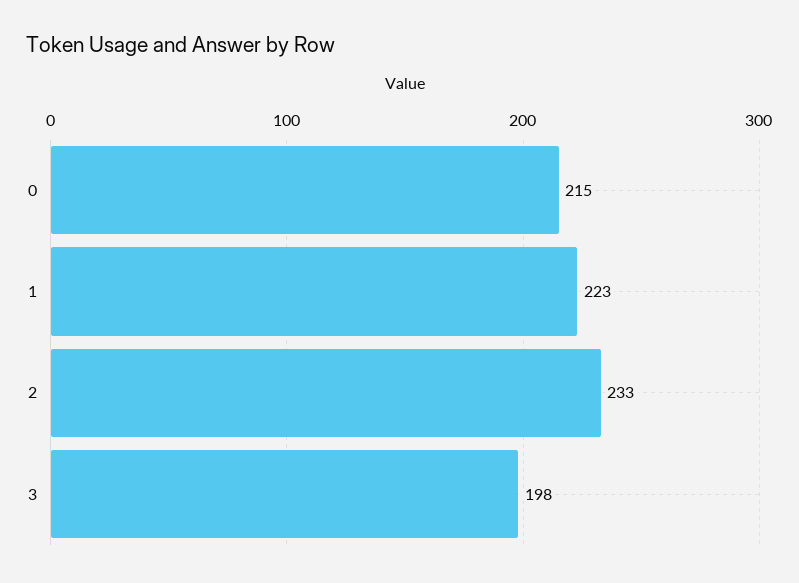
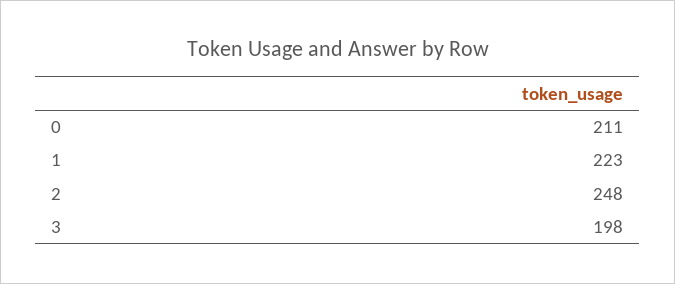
0: 215 -> 211
2: 233 -> 248

